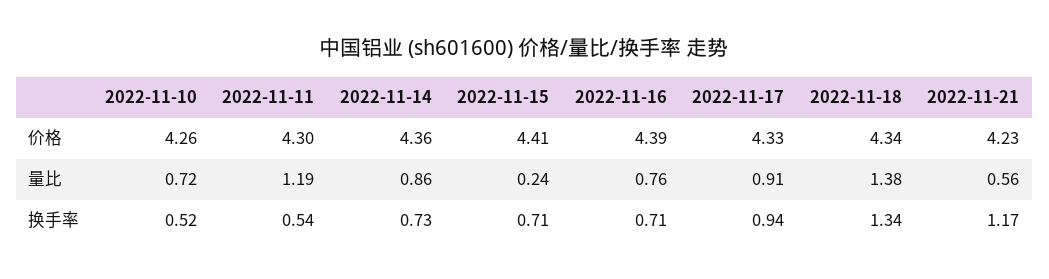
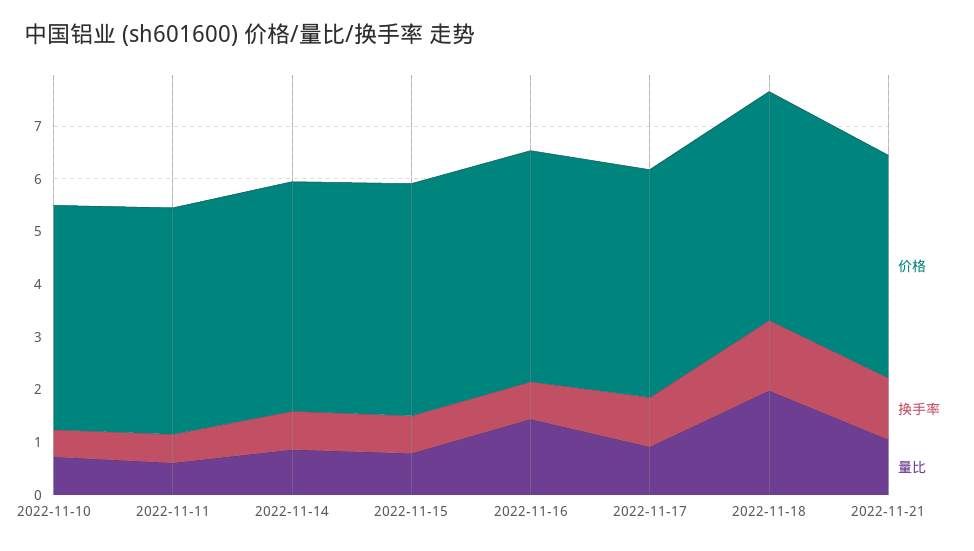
量比, 2022-11-11: 1.19 -> 0.6
量比, 2022-11-15: 0.24 -> 0.8
量比, 2022-11-16: 0.76 -> 1.4
量比, 2022-11-18: 1.38 -> 2
量比, 2022-11-21: 0.56 -> 1

